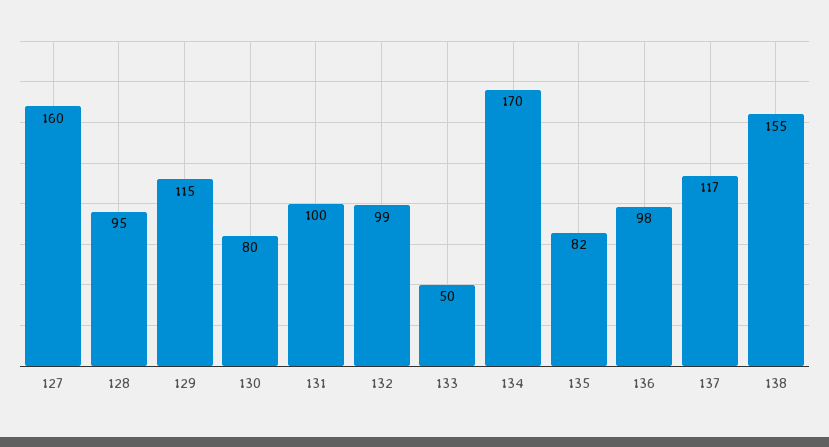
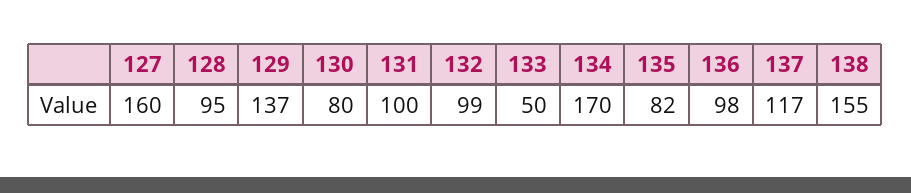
129: 115 -> 137

